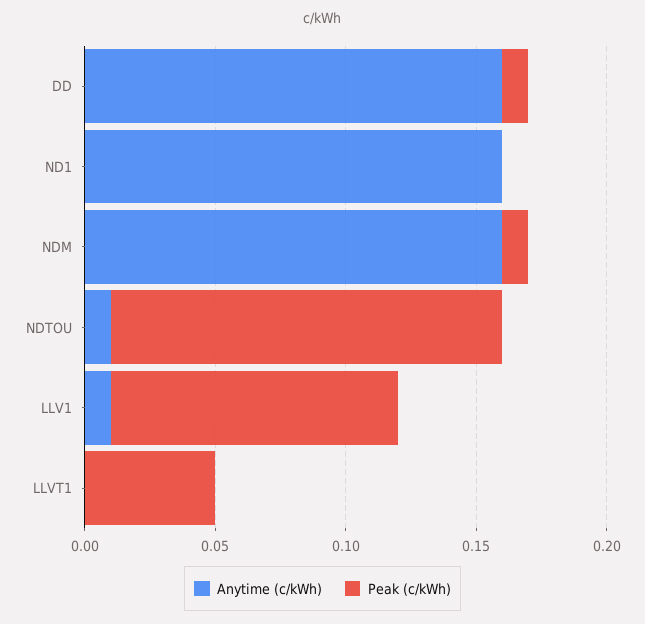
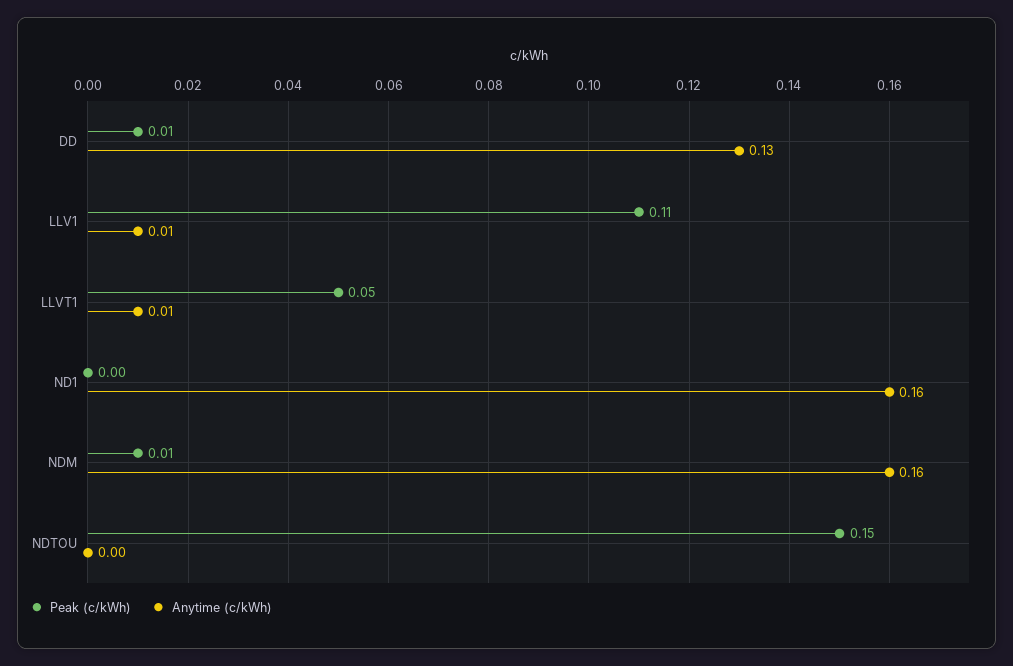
Anytime (c/kWh), DD: 0.16 -> 0.13
Anytime (c/kWh), NDTOU: 0.01 -> 0
Anytime (c/kWh), LLVT1: 0 -> 0.01

